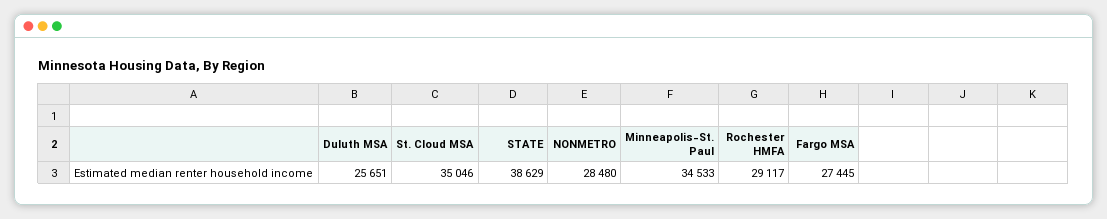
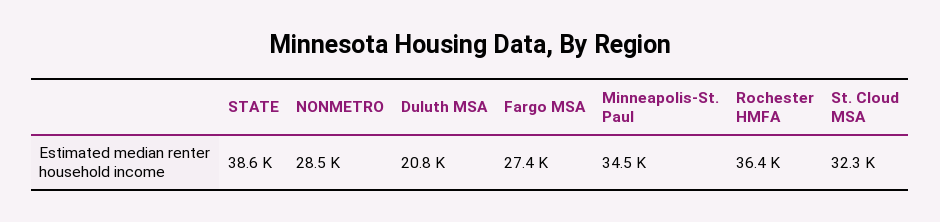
Duluth MSA: 25651 -> 20800
St. Cloud MSA: 35046 -> 32300
Rochester HMFA: 29117 -> 36400

